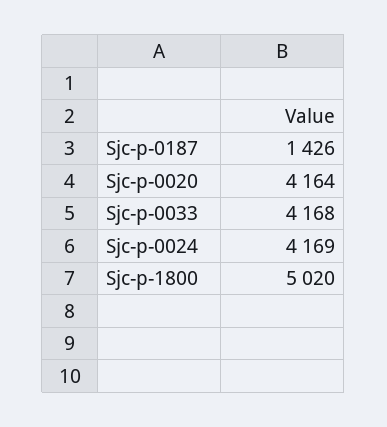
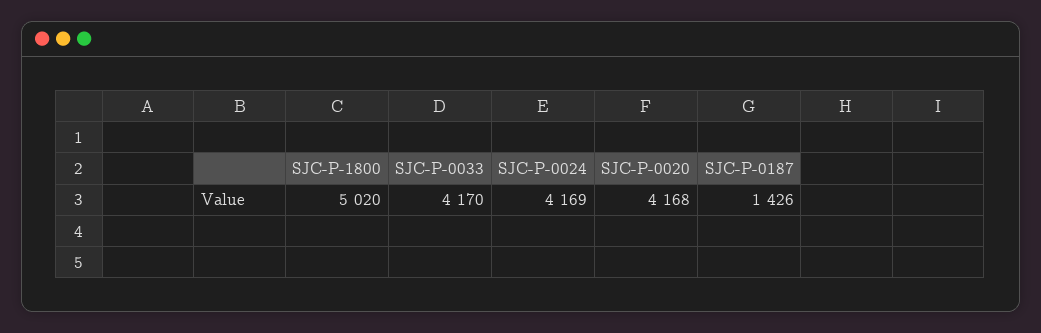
Sjc-p-0020: 4164 -> 4168
Sjc-p-0033: 4168 -> 4170

